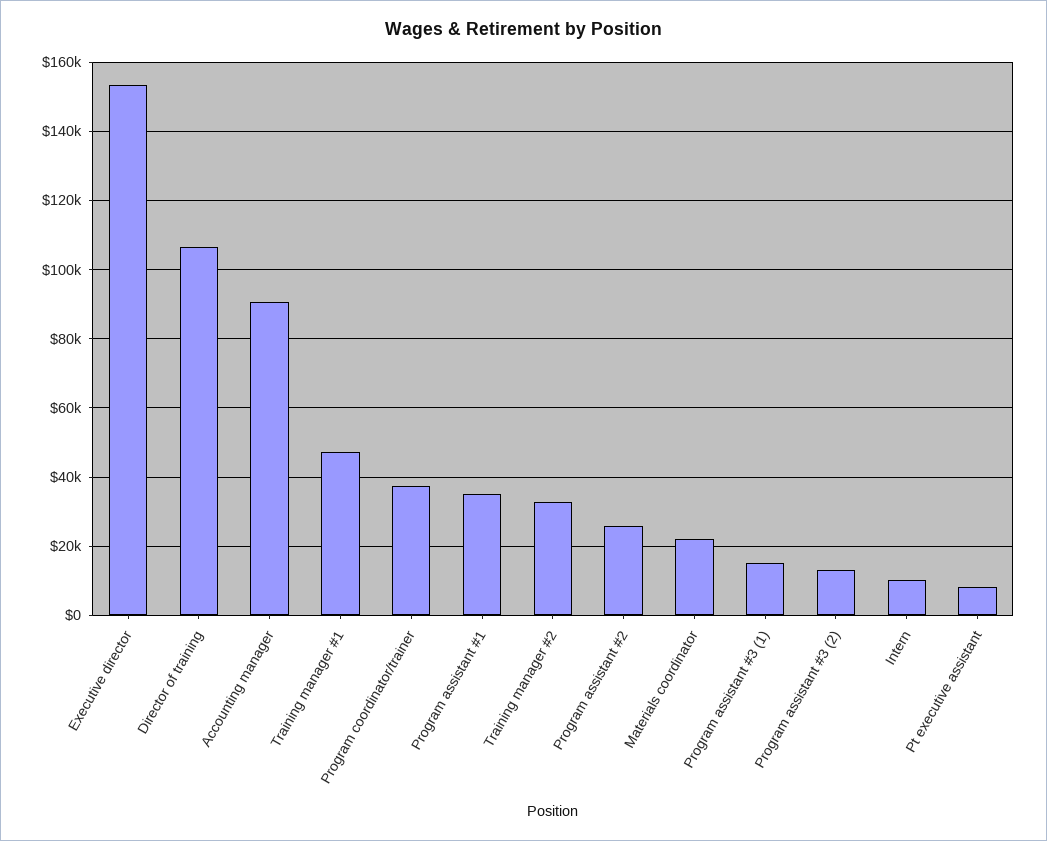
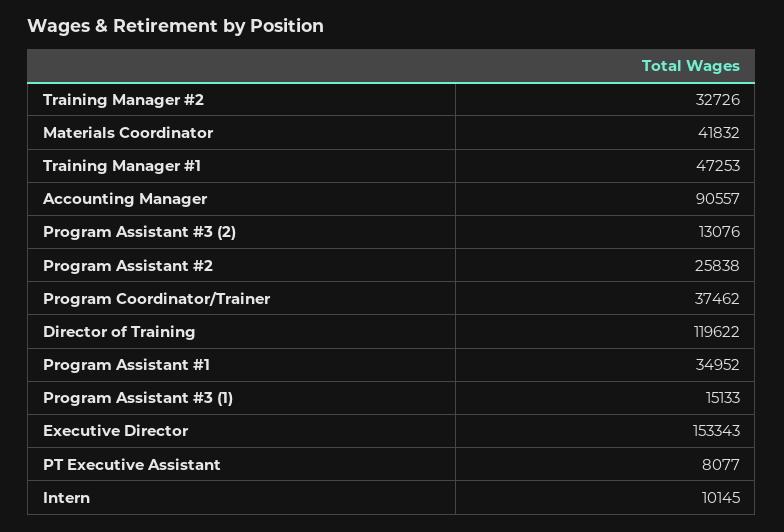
Director of training: 106000 -> 119622
Materials coordinator: 22000 -> 41832

